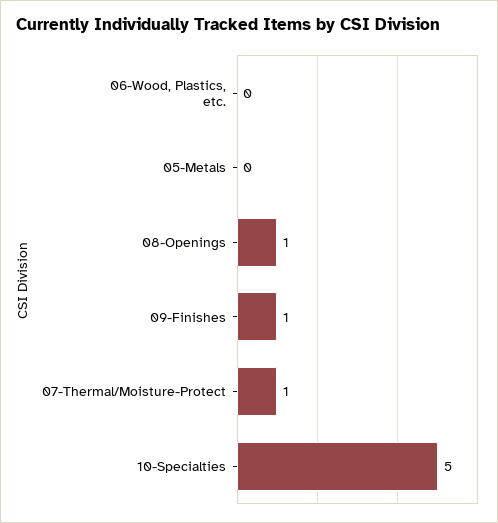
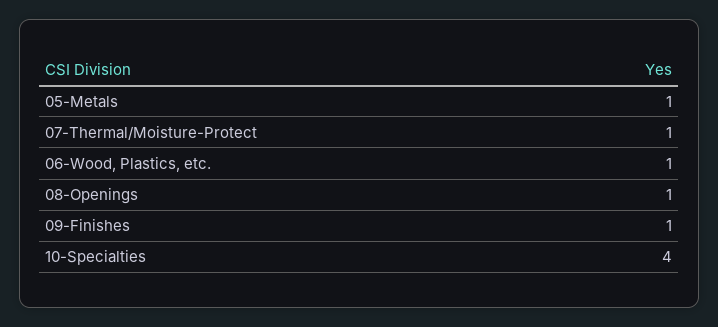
06-Wood, Plastics, etc.: 0 -> 1
05-Metals: 0 -> 1
10-Specialties: 5 -> 4

